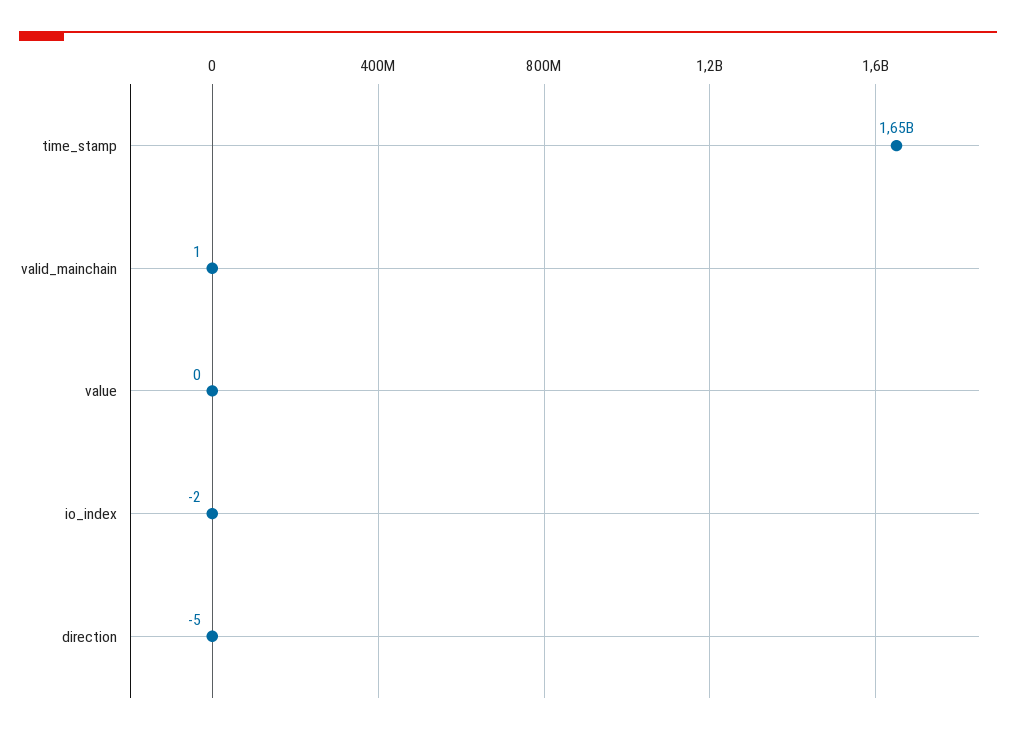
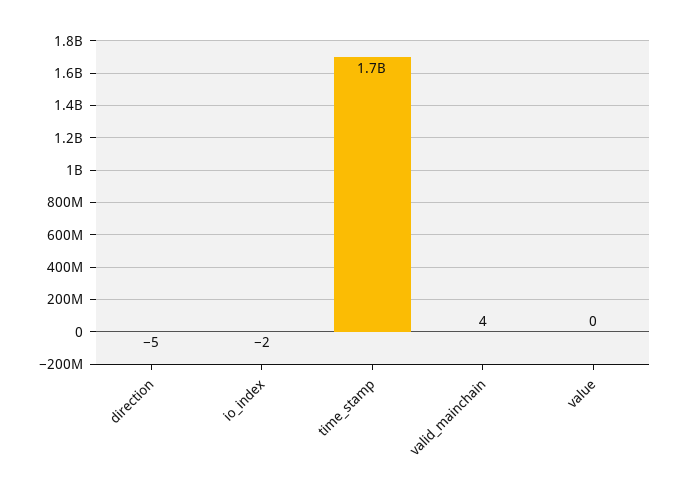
valid_mainchain: 1 -> 4

